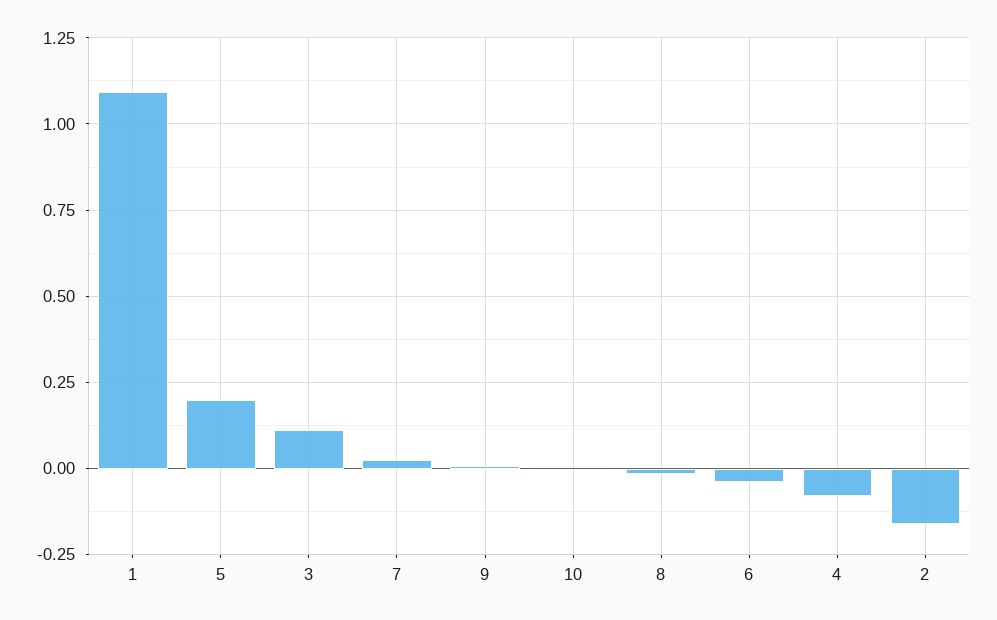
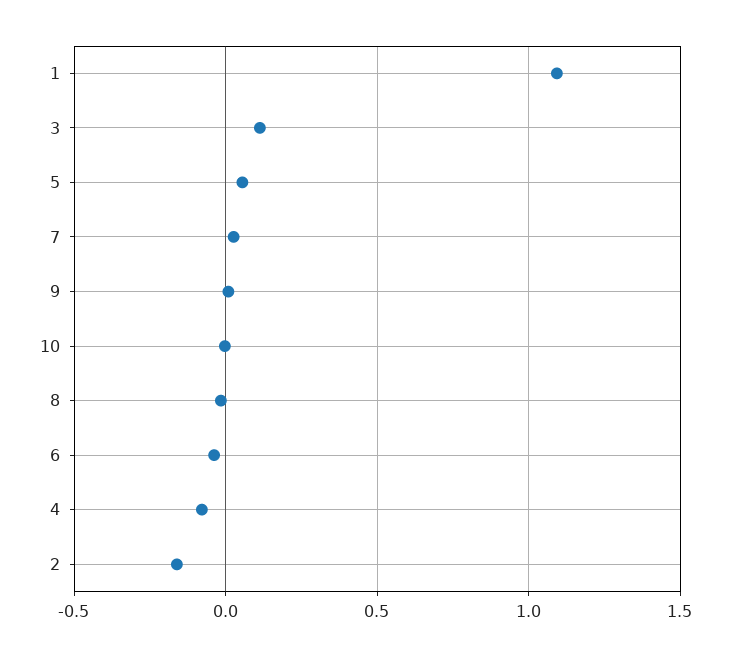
5: 0.2 -> 0.05

